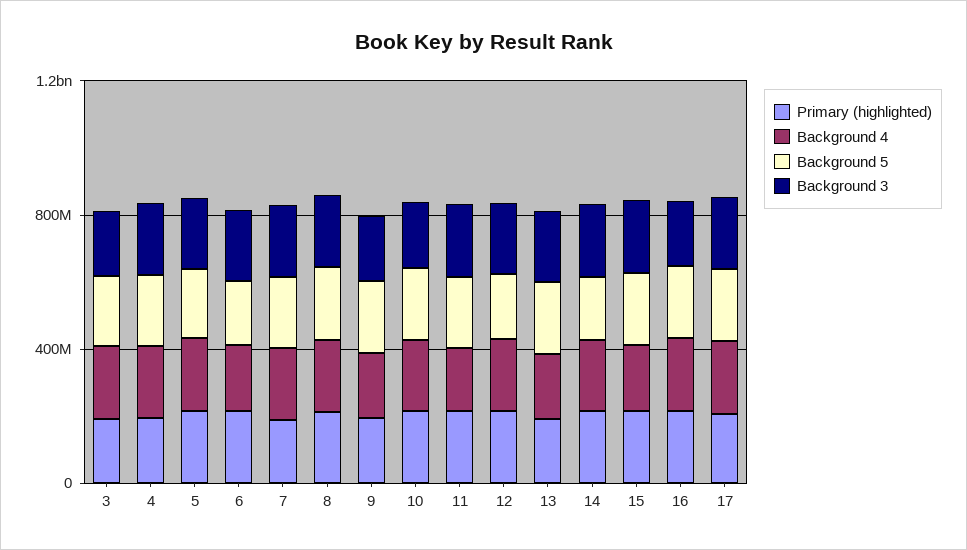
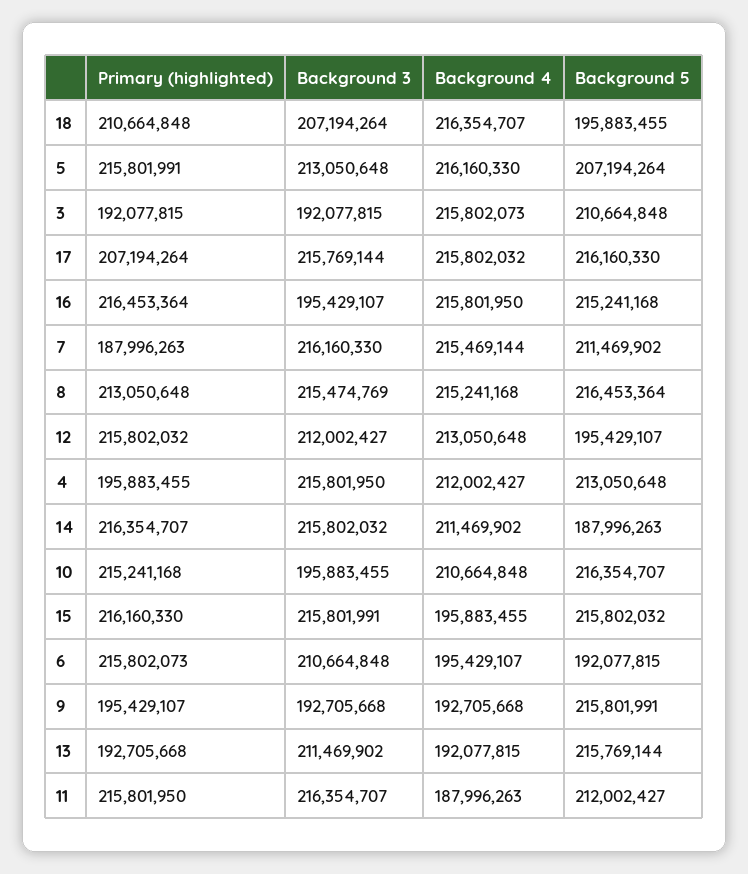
Primary (highlighted), 18: none -> 210664848
Background 3, 18: none -> 207194264
Background 4, 18: none -> 216354707
Background 5, 18: none -> 195883455

